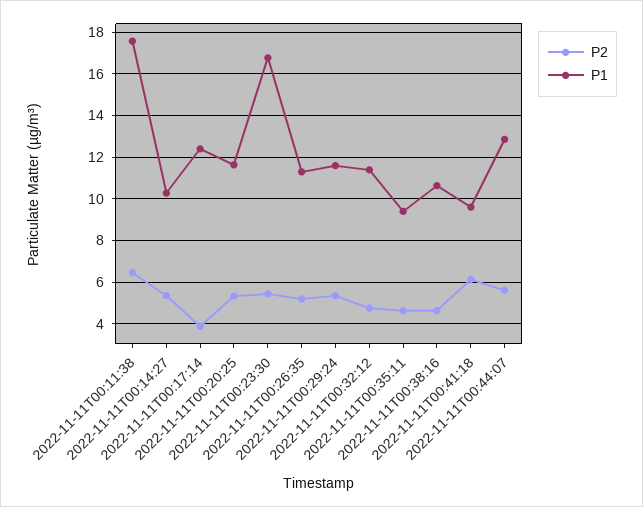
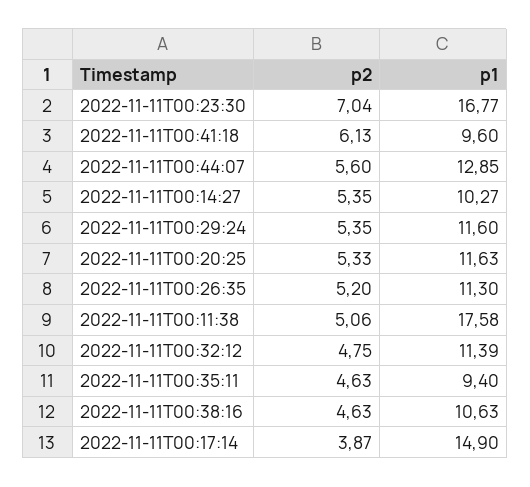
P2, 2022-11-11T00:11:38: 6.5 -> 5.06
P1, 2022-11-11T00:17:14: 12.5 -> 14.9
P2, 2022-11-11T00:23:30: 5.5 -> 7.04

